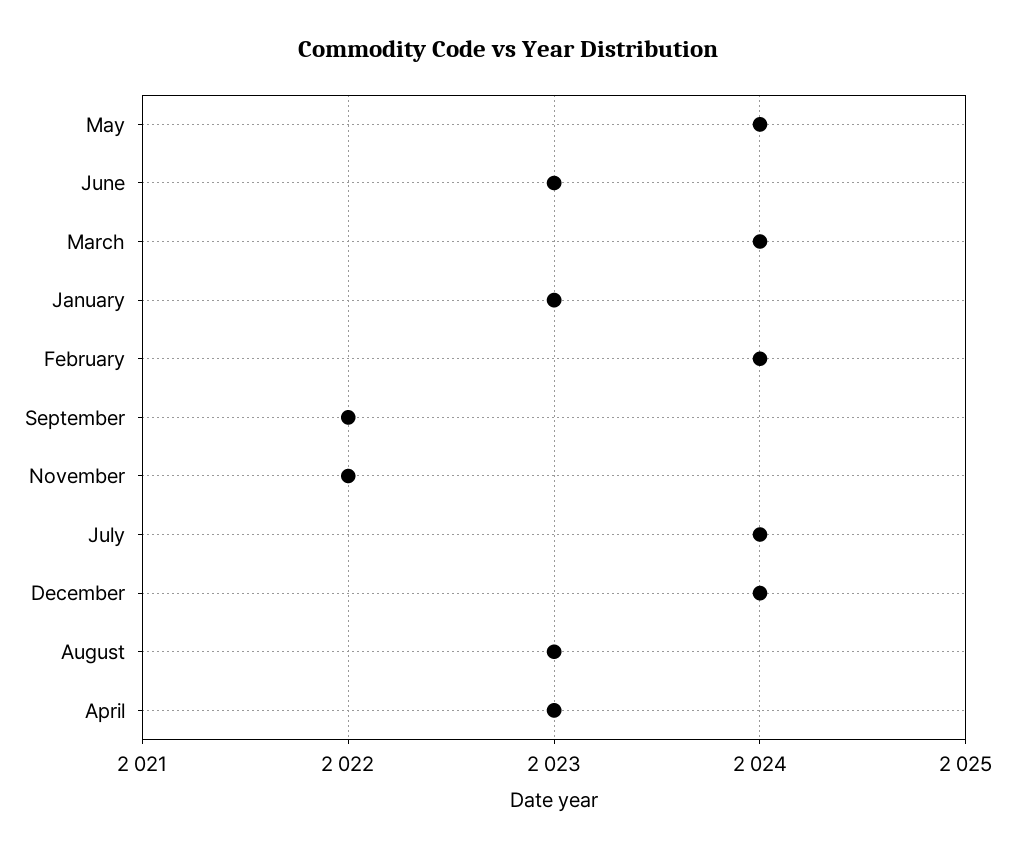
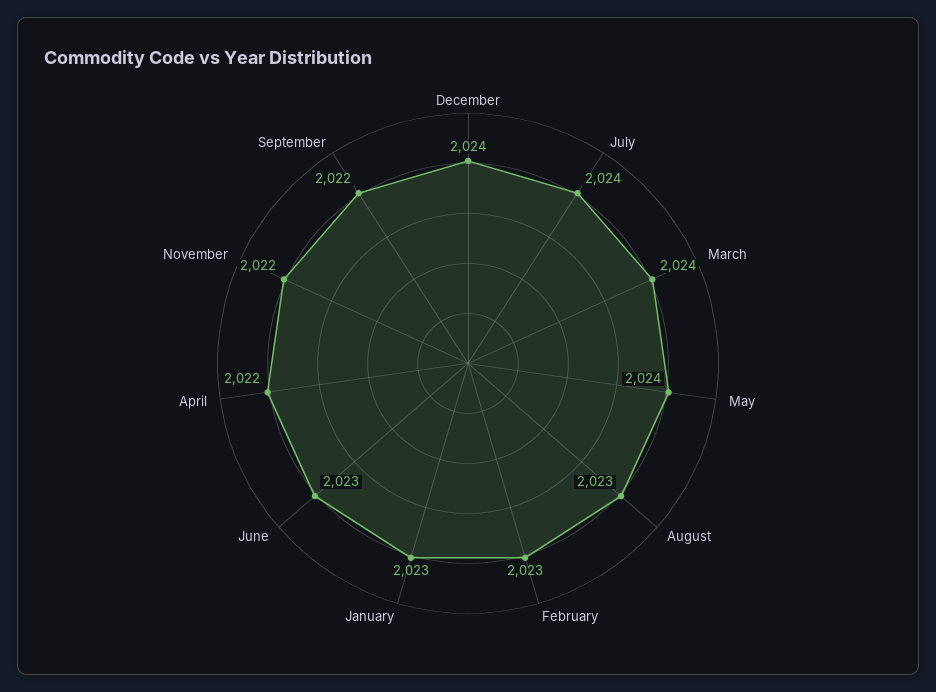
February: 2024 -> 2023
April: 2023 -> 2022

